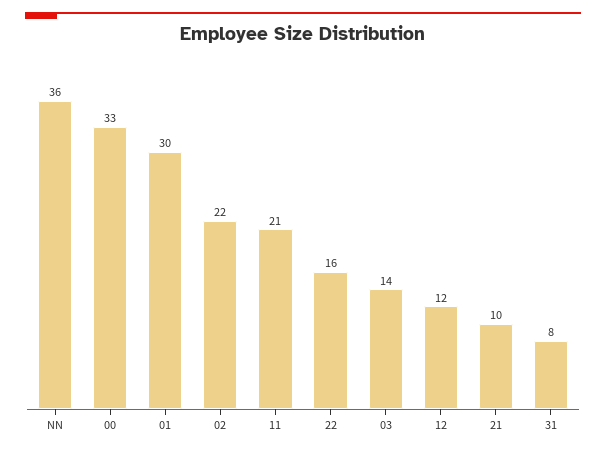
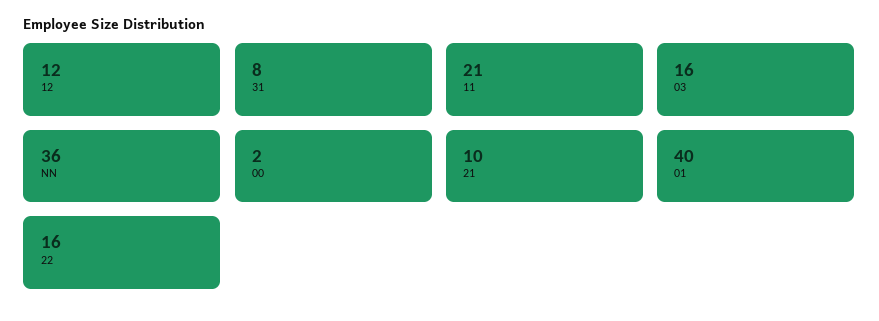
00: 33 -> 2
01: 30 -> 40
02: 22 -> none
03: 14 -> 16

